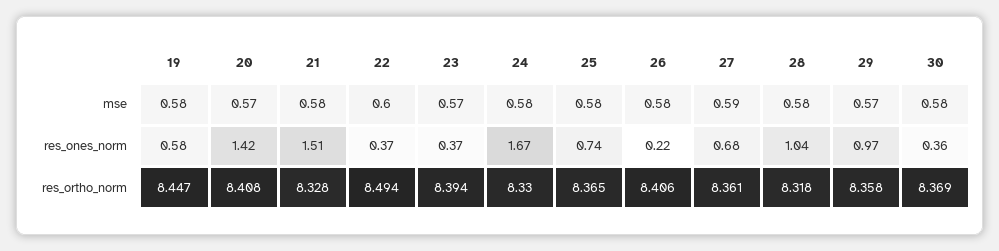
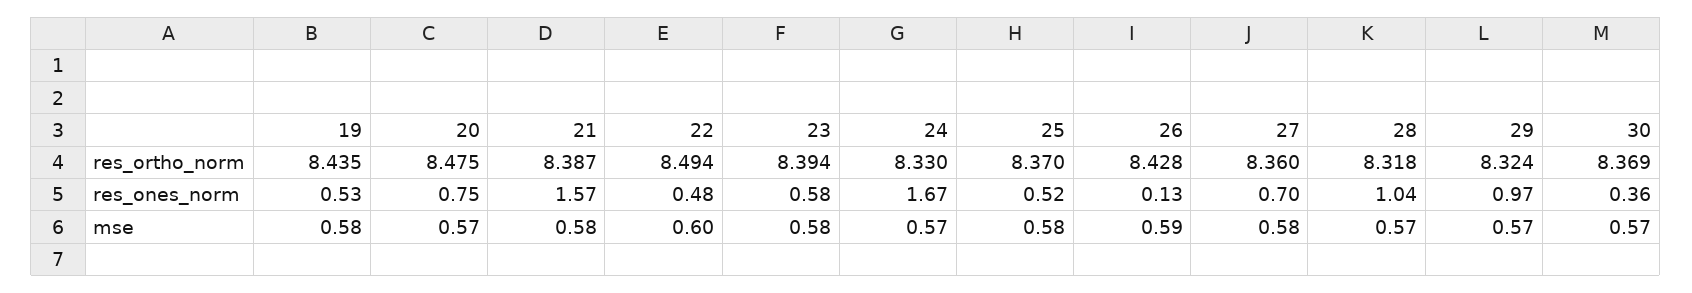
23, mse: 0.57 -> 0.58
24, mse: 0.58 -> 0.57
26, mse: 0.58 -> 0.59
27, mse: 0.59 -> 0.58
28, mse: 0.58 -> 0.57
30, mse: 0.58 -> 0.57
19, res_ones_norm: 0.58 -> 0.53
20, res_ones_norm: 1.42 -> 0.75
21, res_ones_norm: 1.51 -> 1.57
22, res_ones_norm: 0.37 -> 0.48
23, res_ones_norm: 0.37 -> 0.58
25, res_ones_norm: 0.74 -> 0.52
26, res_ones_norm: 0.22 -> 0.13
27, res_ones_norm: 0.68 -> 0.7
19, res_ortho_norm: 8.447 -> 8.435
20, res_ortho_norm: 8.408 -> 8.475
21, res_ortho_norm: 8.328 -> 8.387
25, res_ortho_norm: 8.365 -> 8.37
26, res_ortho_norm: 8.406 -> 8.428
27, res_ortho_norm: 8.361 -> 8.36
29, res_ortho_norm: 8.358 -> 8.324

